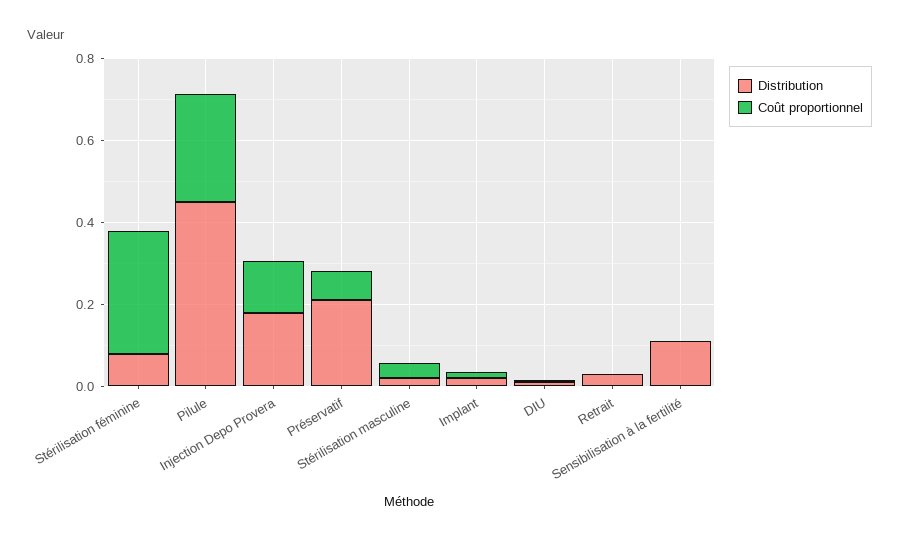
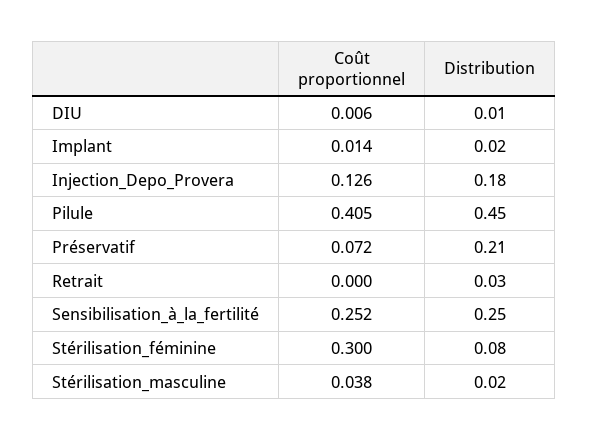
Coût proportionnel, Pilule: 0.25 -> 0.405
Distribution, Sensibilisation à la fertilité: 0.1 -> 0.25
Coût proportionnel, Sensibilisation à la fertilité: 0 -> 0.252

